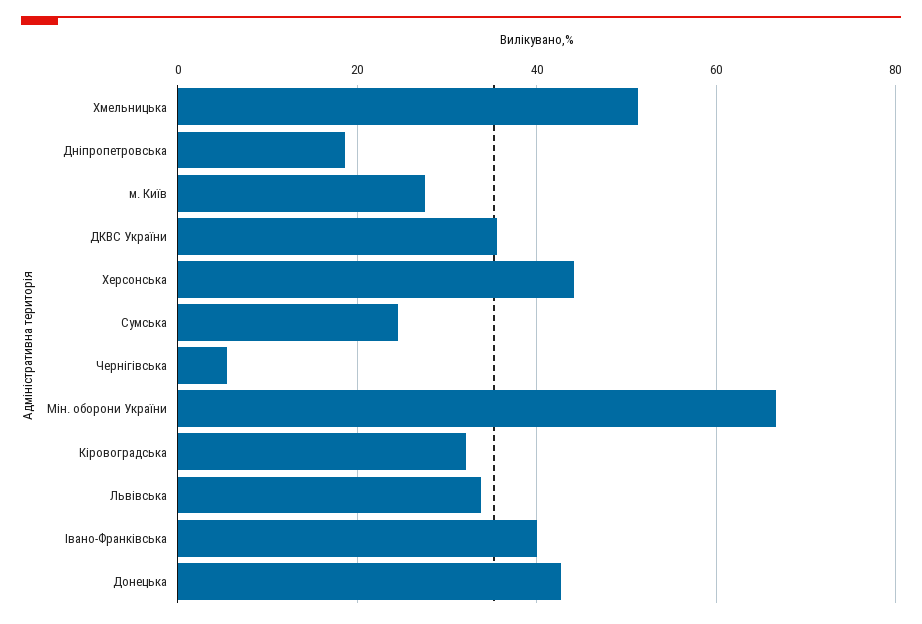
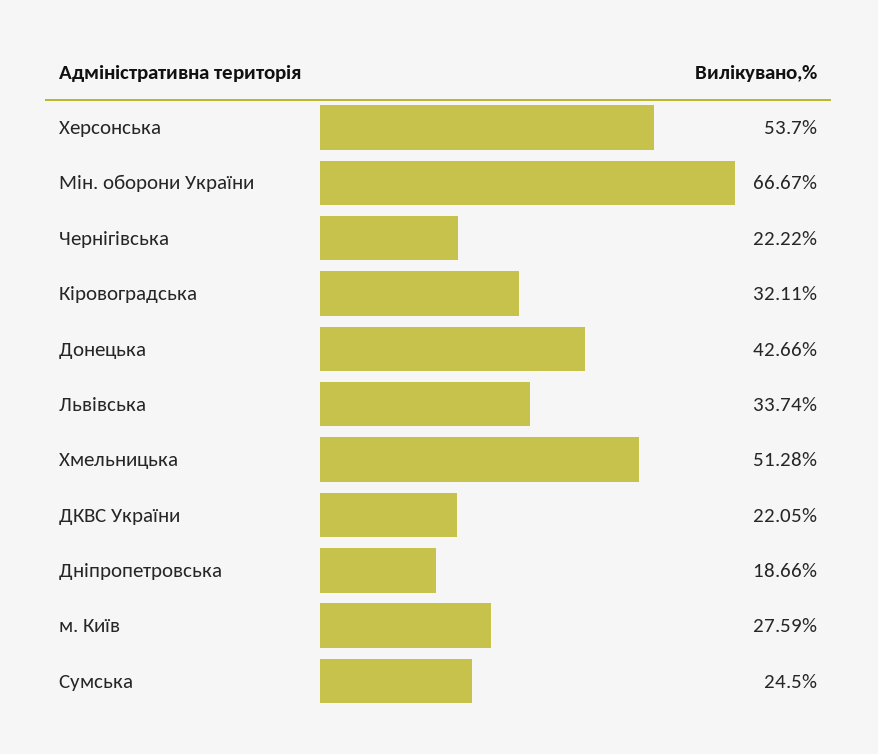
ДКВС України: 36 -> 22.05
Херсонська: 44 -> 53.7
Чернігівська: 6 -> 22.22
Івано-Франківська: 40 -> none

